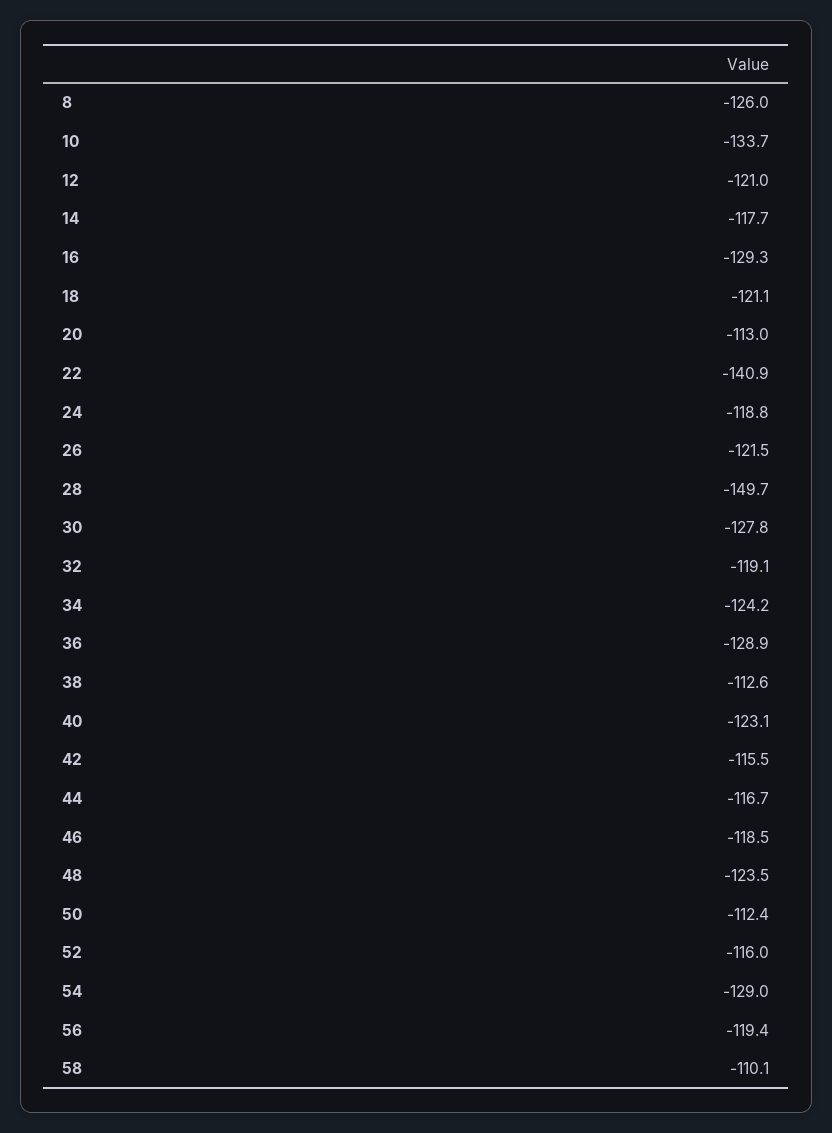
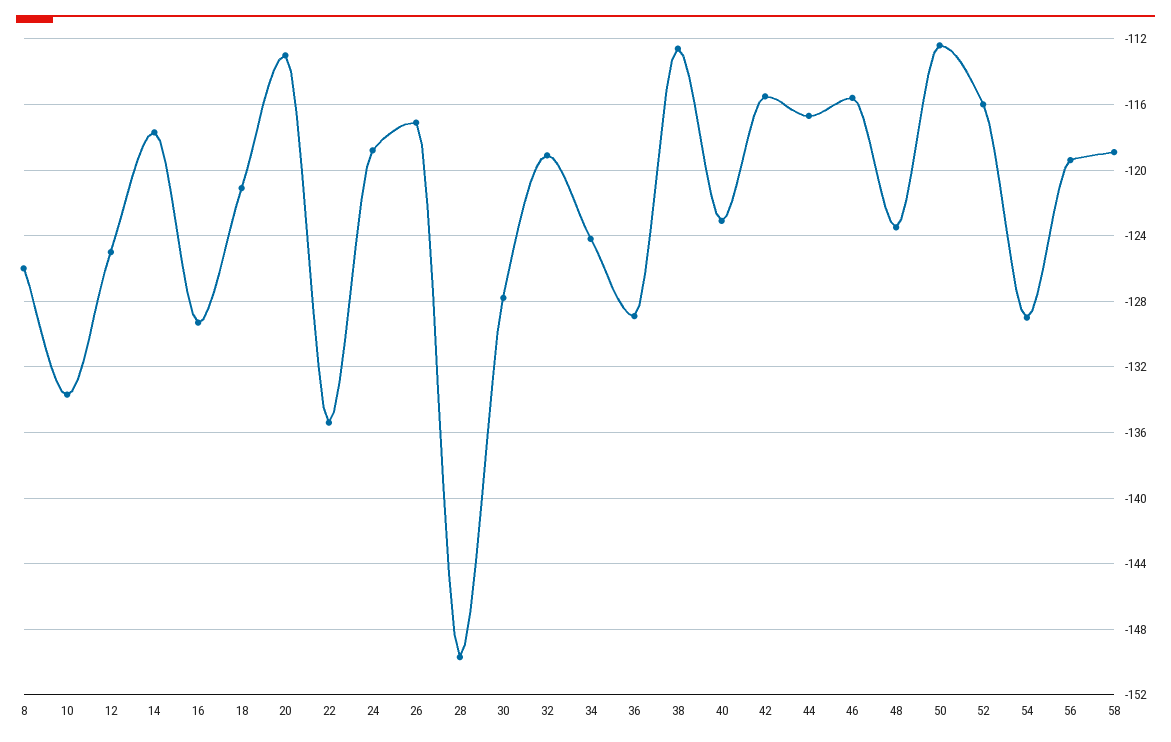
12: -121 -> -125
22: -140.9 -> -135.5
26: -121.5 -> -117
46: -118.5 -> -115.5
58: -110.1 -> -119

